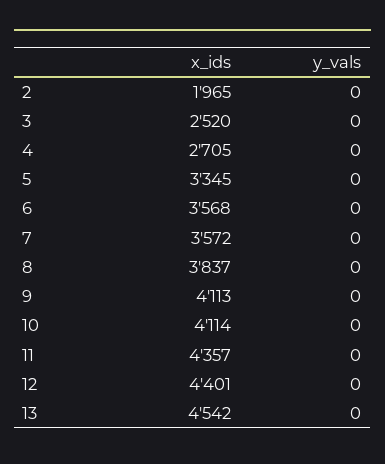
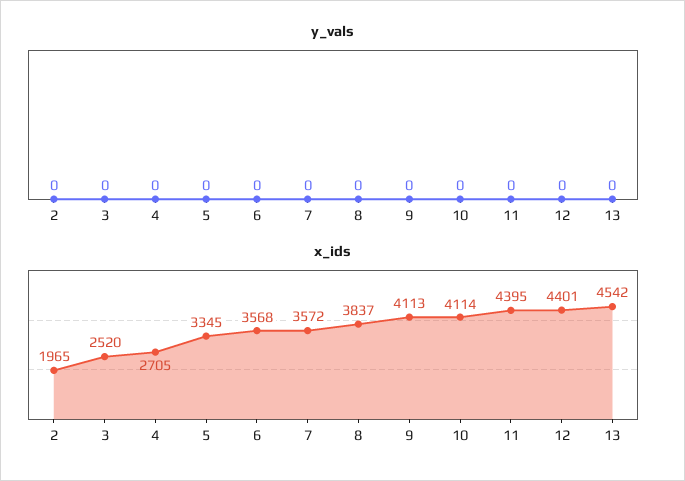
x_ids, 11: 4357 -> 4395

